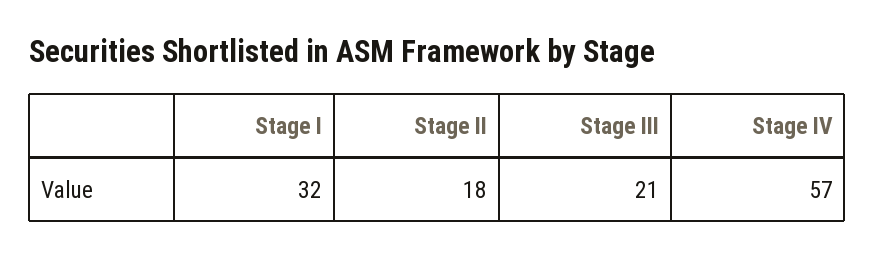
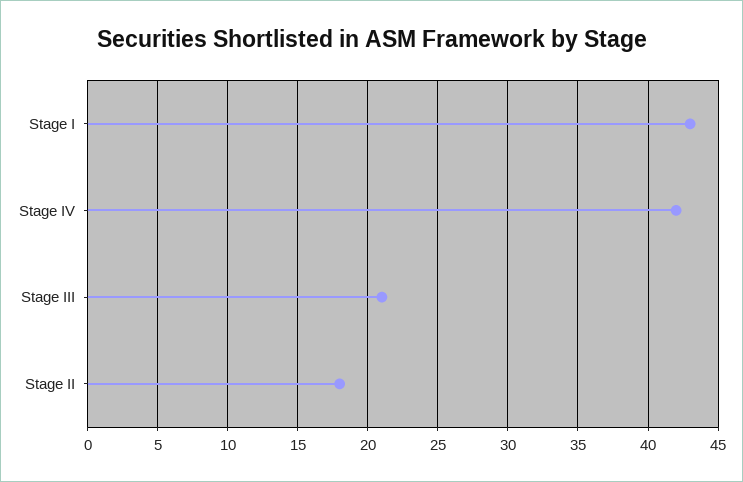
Stage I: 32 -> 43
Stage IV: 57 -> 42

